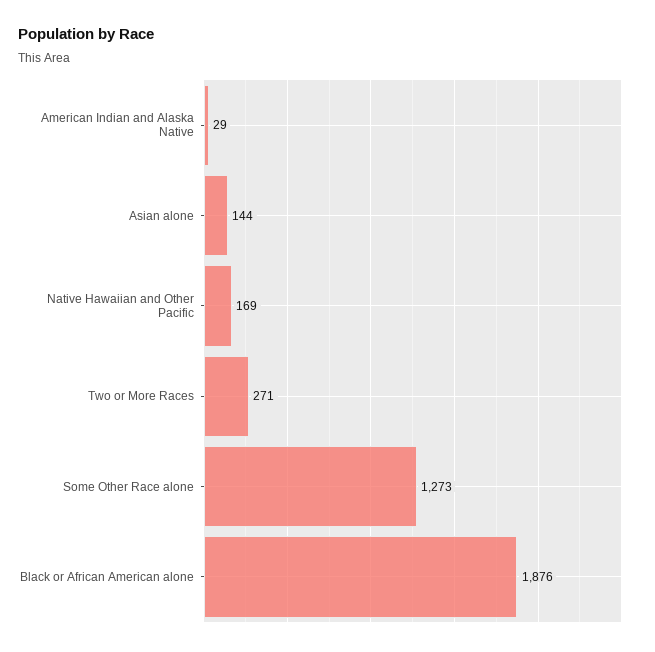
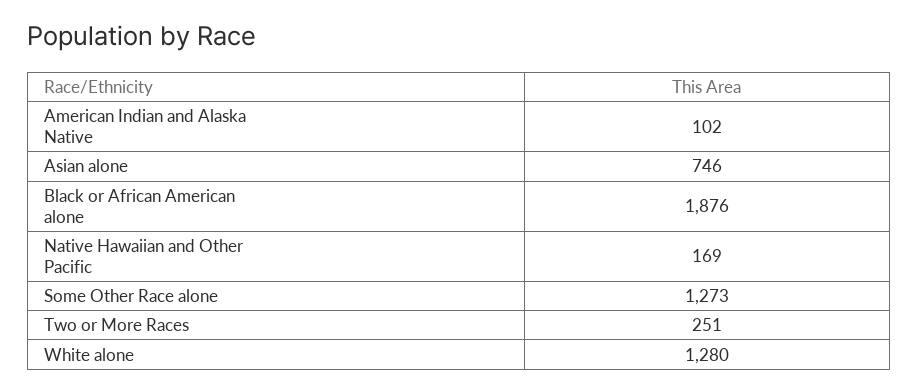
American Indian and Alaska Native: 29 -> 102
Asian alone: 144 -> 746
Two or More Races: 271 -> 251
White alone: none -> 1280

